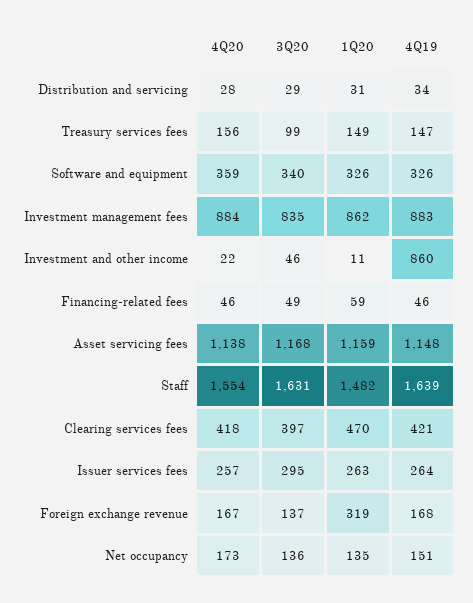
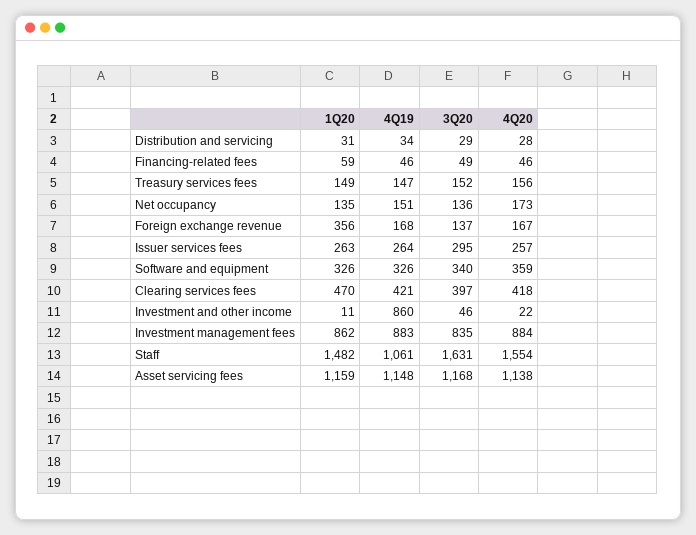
3Q20, Treasury services fees: 99 -> 152
4Q19, Staff: 1639 -> 1061
1Q20, Foreign exchange revenue: 319 -> 356

